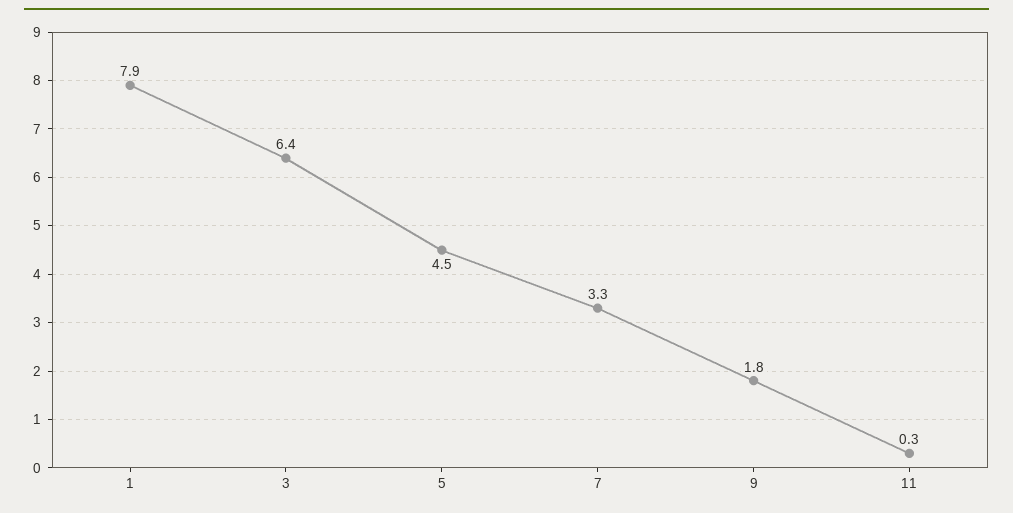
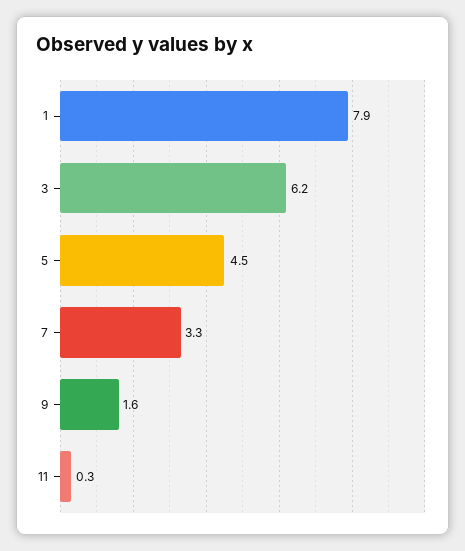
3: 6.4 -> 6.2
9: 1.8 -> 1.6

